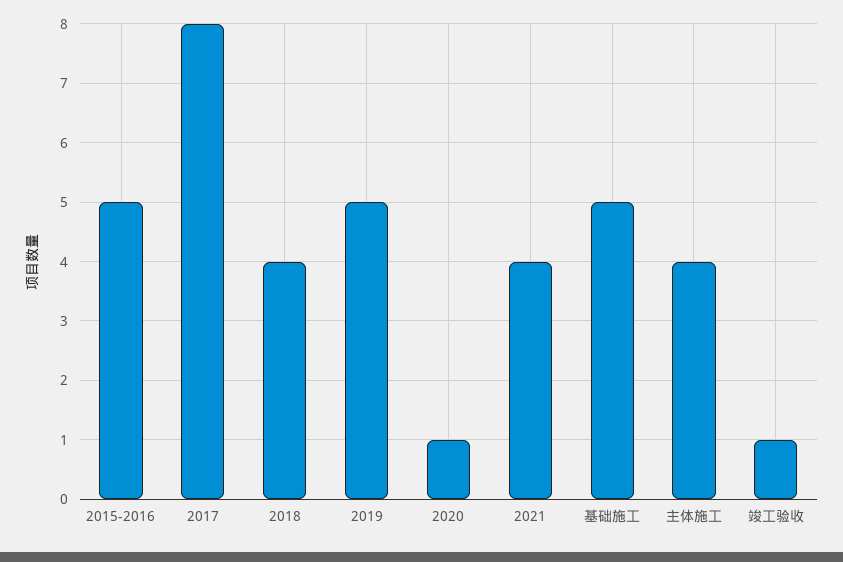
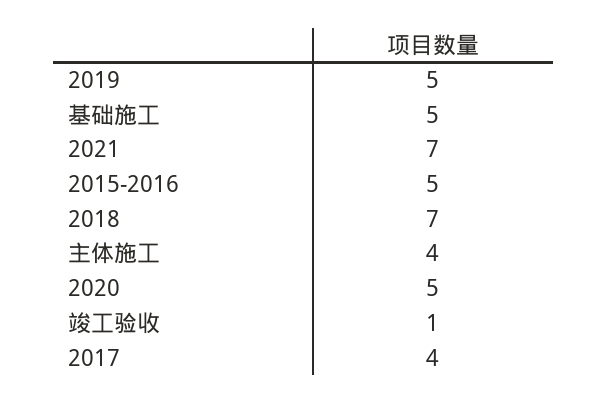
2017: 8 -> 4
2018: 4 -> 7
2020: 1 -> 5
2021: 4 -> 7

